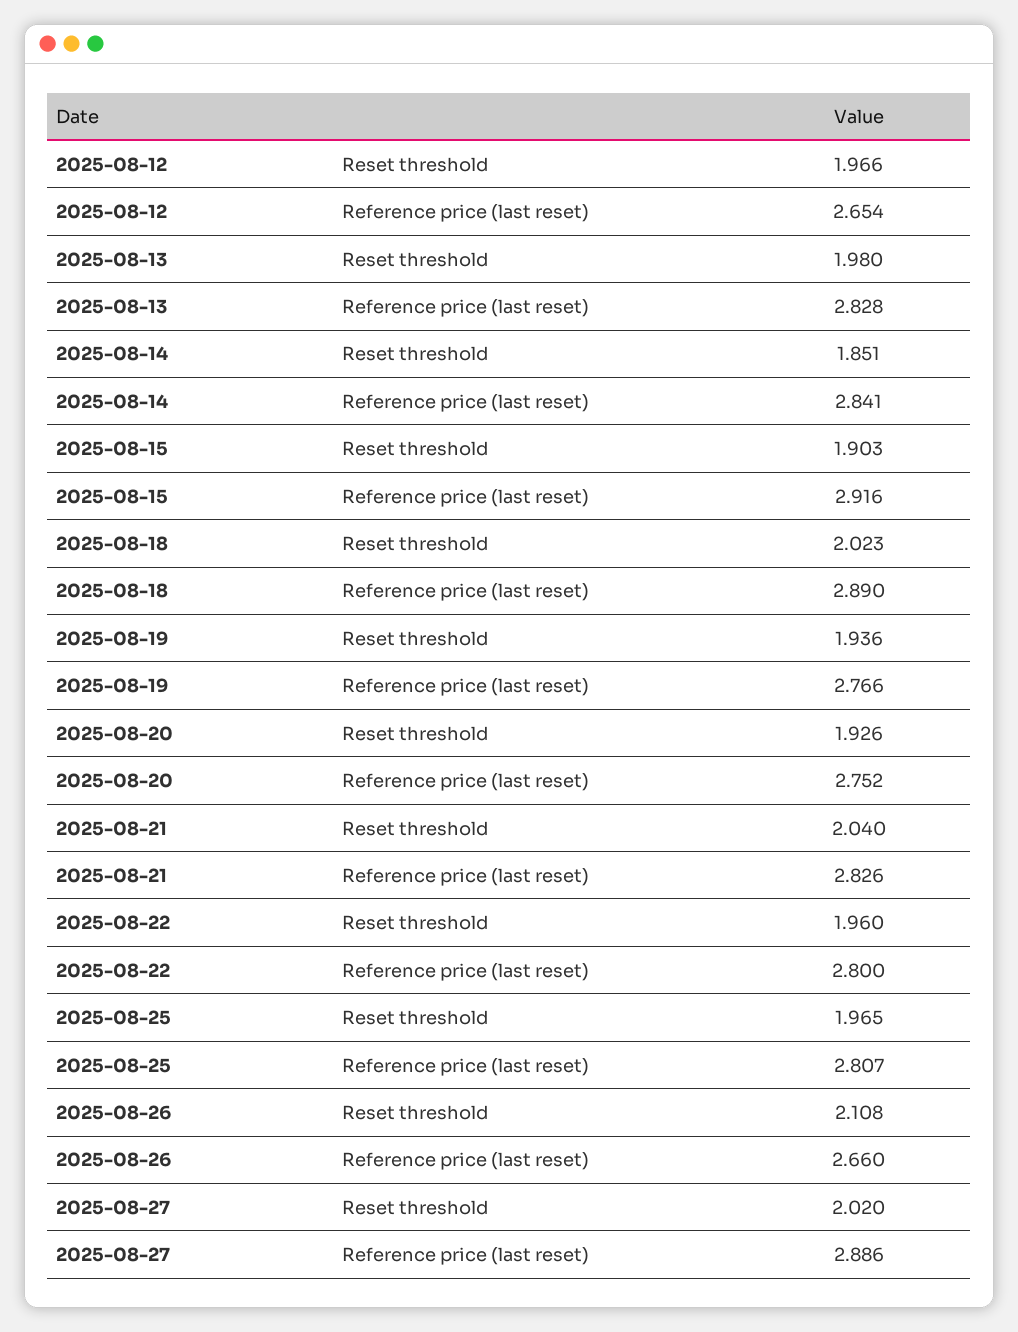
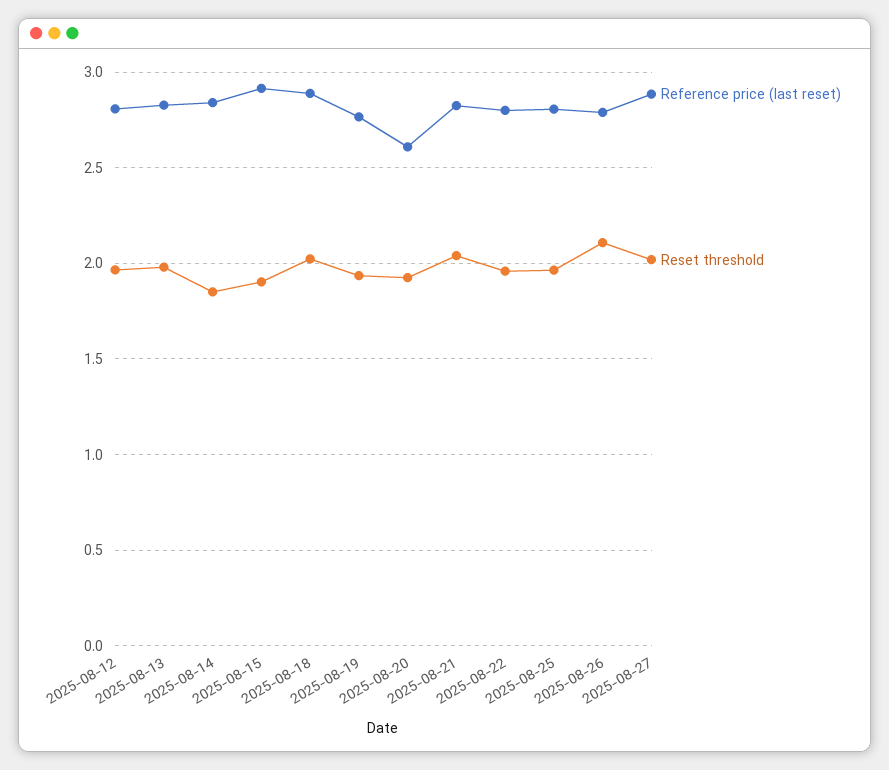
Reference price (last reset), 2025-08-12: 2.654 -> 2.8
Reference price (last reset), 2025-08-20: 2.752 -> 2.6
Reference price (last reset), 2025-08-26: 2.66 -> 2.8

